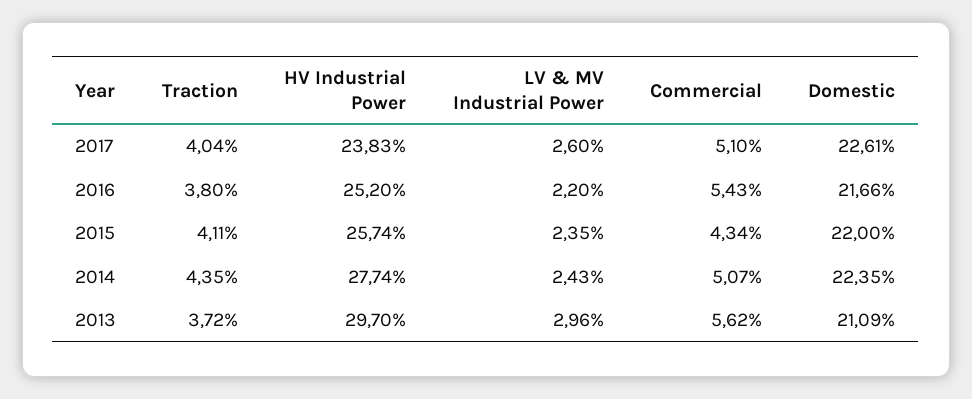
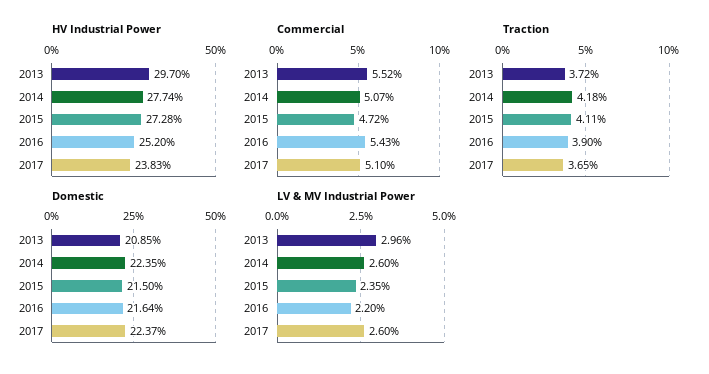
Traction, 2017: 4.04 -> 3.65
Domestic, 2017: 22.61 -> 22.37
Traction, 2016: 3.8 -> 3.9
Domestic, 2016: 21.66 -> 21.64
HV Industrial Power, 2015: 25.74 -> 27.28
Commercial, 2015: 4.34 -> 4.72
Domestic, 2015: 22 -> 21.5
Traction, 2014: 4.35 -> 4.18
LV & MV Industrial Power, 2014: 2.43 -> 2.6
Commercial, 2013: 5.62 -> 5.52
Domestic, 2013: 21.09 -> 20.85

